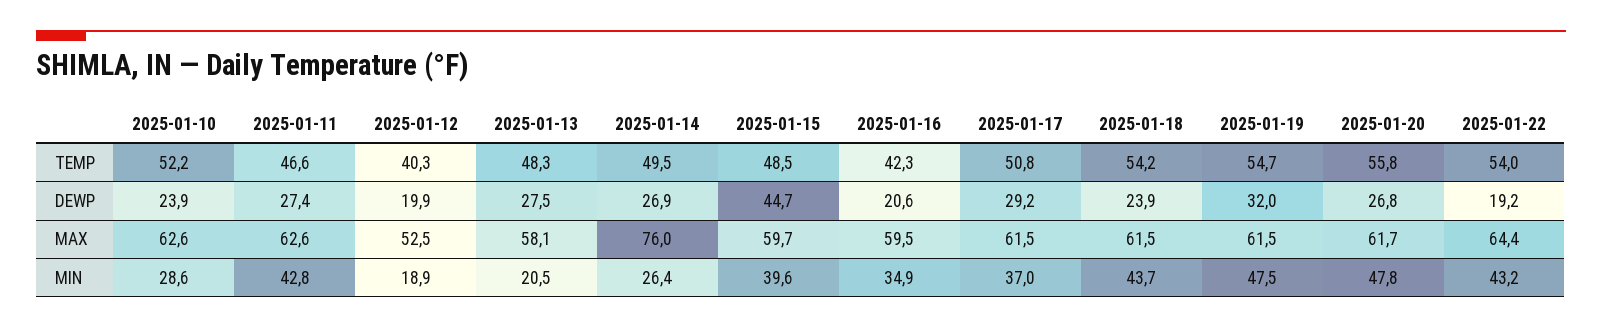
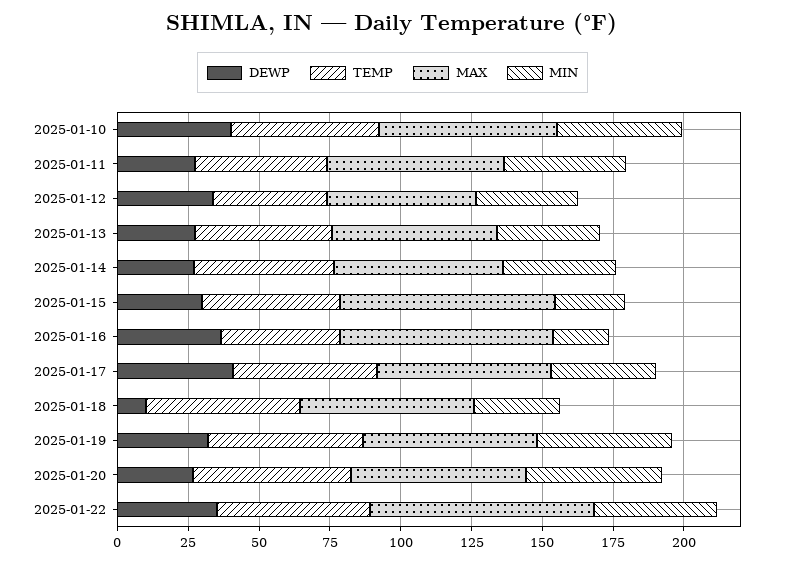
DEWP, 2025-01-10: 23.9 -> 40
DEWP, 2025-01-12: 19.9 -> 35
DEWP, 2025-01-15: 44.7 -> 30
DEWP, 2025-01-16: 20.6 -> 35
DEWP, 2025-01-17: 29.2 -> 40
DEWP, 2025-01-18: 23.9 -> 10
DEWP, 2025-01-22: 19.2 -> 35
MAX, 2025-01-14: 76 -> 60
MAX, 2025-01-15: 59.7 -> 75
MAX, 2025-01-16: 59.5 -> 75
MAX, 2025-01-22: 64.4 -> 80
MIN, 2025-01-10: 28.6 -> 45
MIN, 2025-01-12: 18.9 -> 35
MIN, 2025-01-13: 20.5 -> 35
MIN, 2025-01-14: 26.4 -> 40
MIN, 2025-01-15: 39.6 -> 25
MIN, 2025-01-16: 34.9 -> 20
MIN, 2025-01-18: 43.7 -> 30

